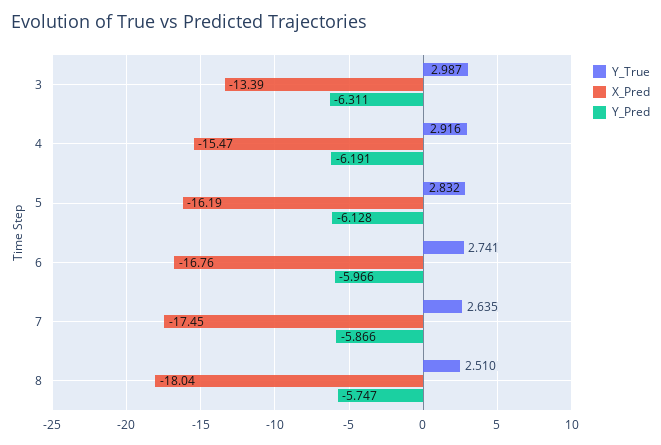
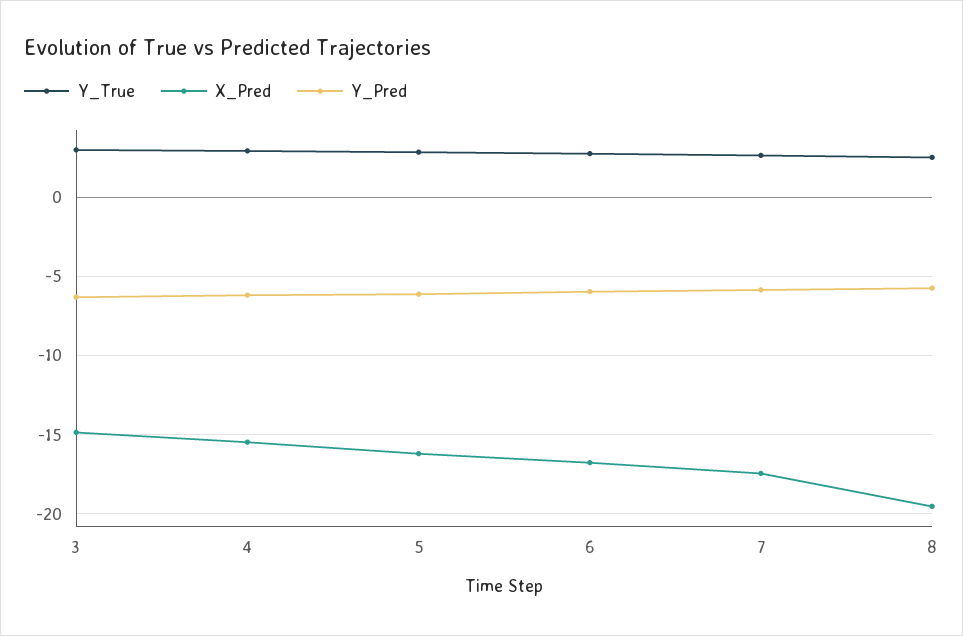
X_Pred, 3: -13.39 -> -15
X_Pred, 8: -18.04 -> -19.5

